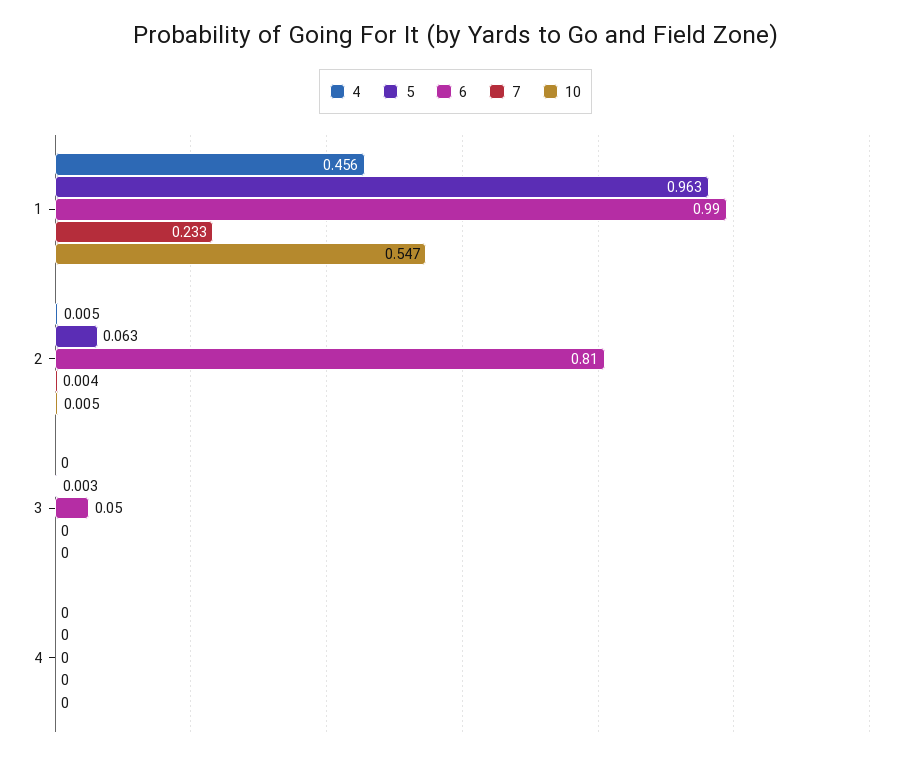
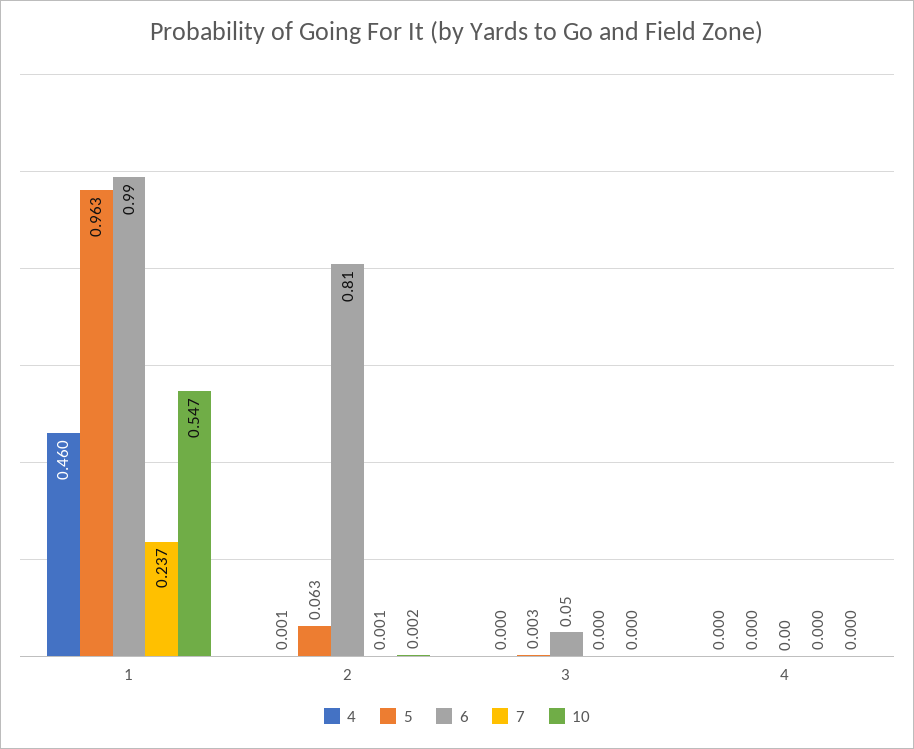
4, 1: 0.456 -> 0.46
7, 1: 0.233 -> 0.237
4, 2: 0.005 -> 0.001
7, 2: 0.004 -> 0.001
10, 2: 0.005 -> 0.002

